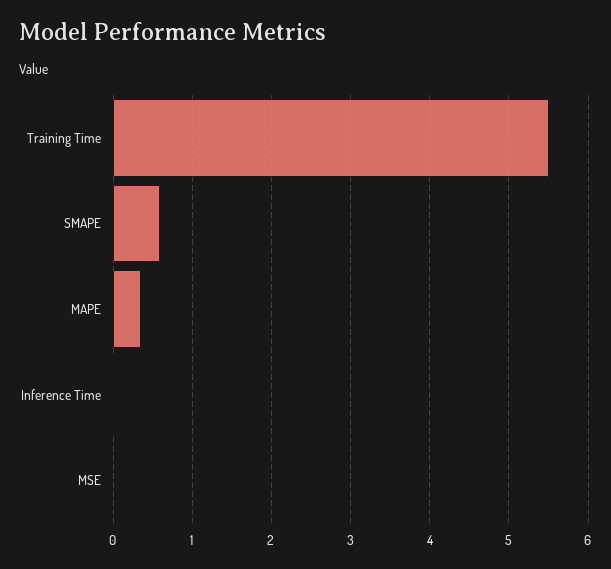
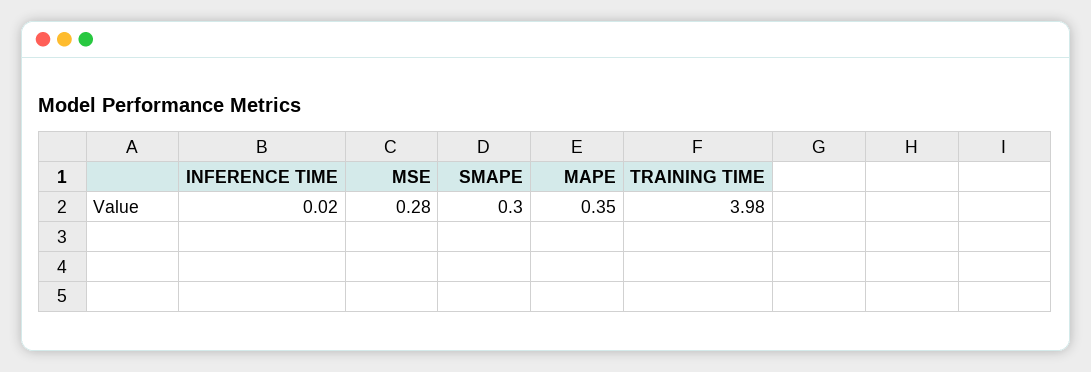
Training Time: 5.5 -> 3.98
SMAPE: 0.6 -> 0.3
MSE: 0 -> 0.28

